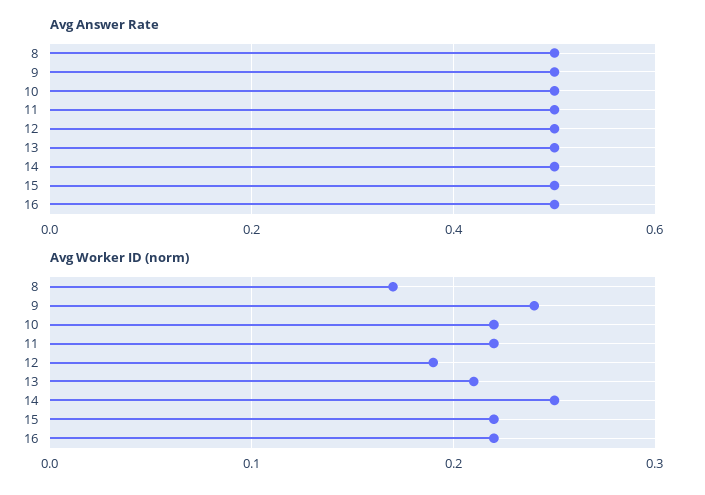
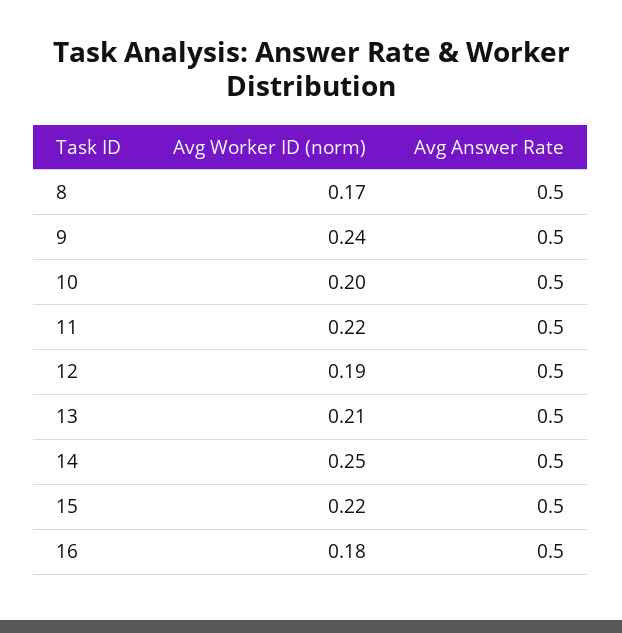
Avg Worker ID (norm), 10: 0.22 -> 0.2
Avg Worker ID (norm), 16: 0.22 -> 0.18

